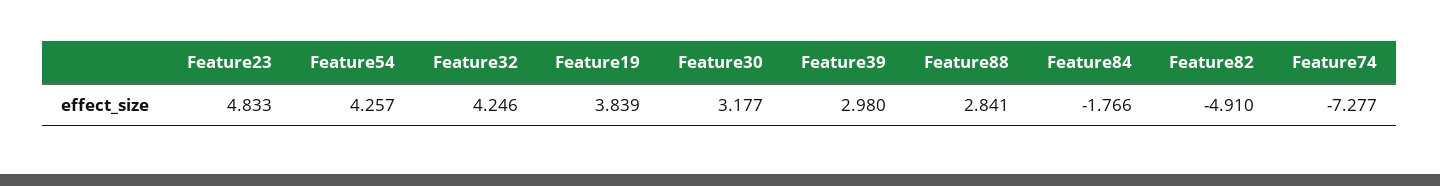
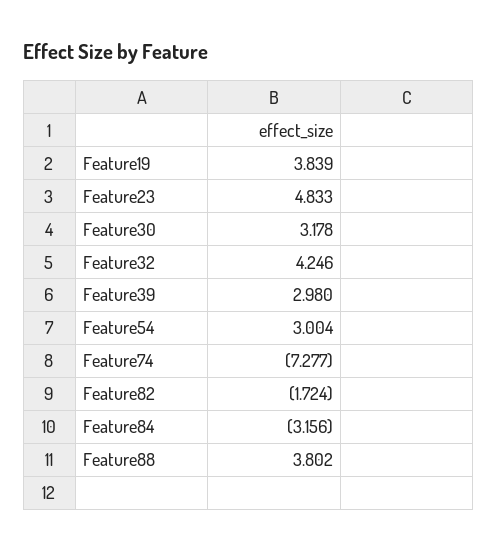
Feature54: 4.257 -> 3.004
Feature30: 3.177 -> 3.178
Feature88: 2.841 -> 3.802
Feature84: -1.766 -> -3.156
Feature82: -4.91 -> -1.724

